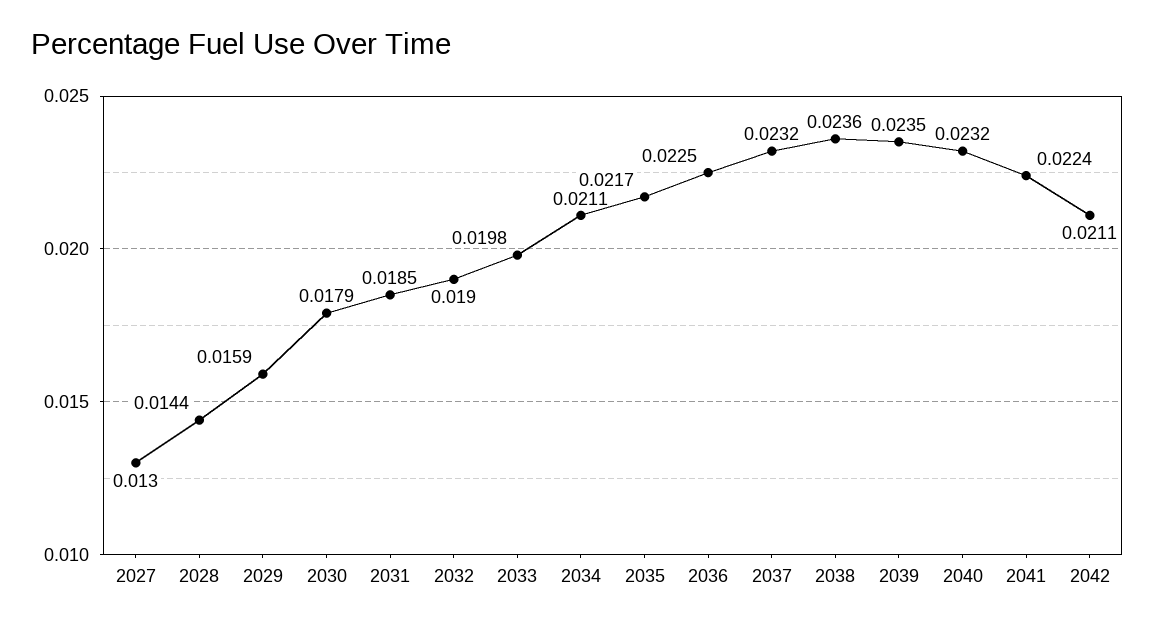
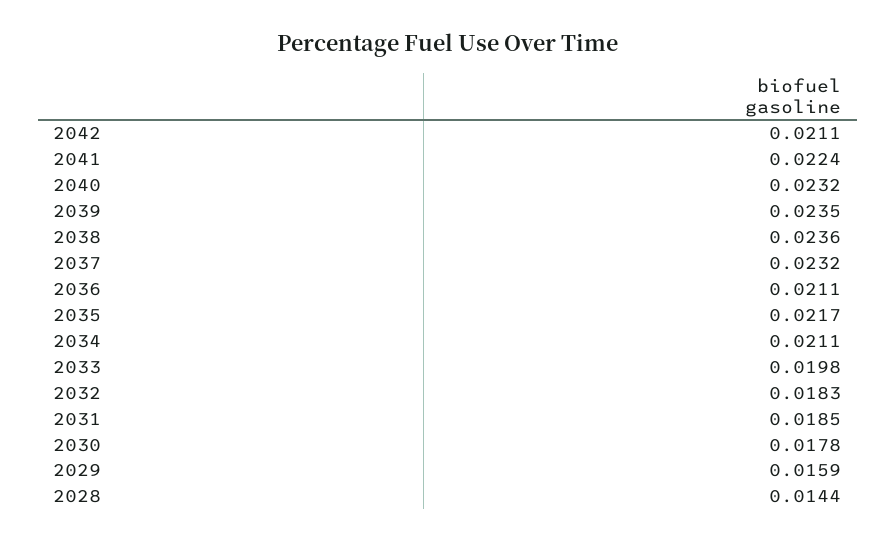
2027: 0.013 -> none
2030: 0.0179 -> 0.0178
2032: 0.019 -> 0.0183
2036: 0.0225 -> 0.0211

